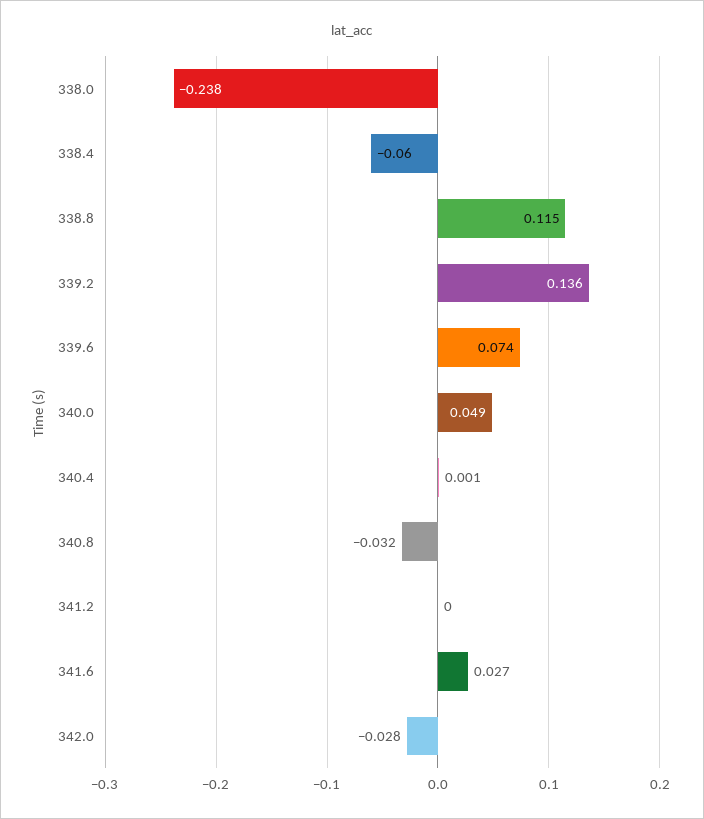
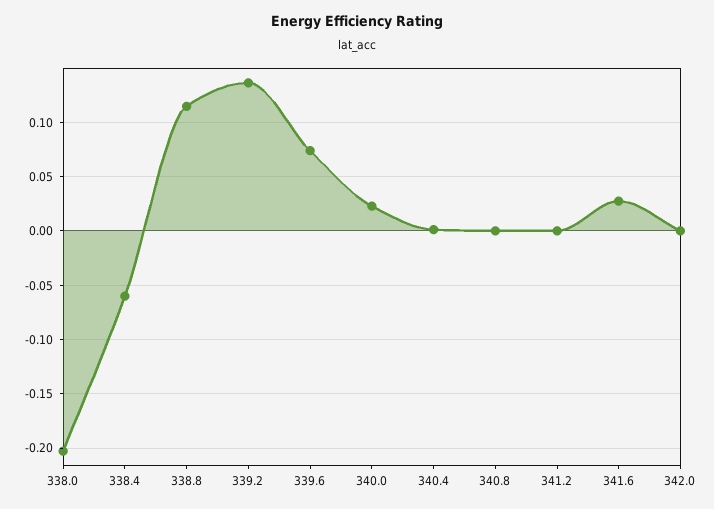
338.0: -0.238 -> -0.2
340.0: 0.049 -> 0.02
340.8: -0.032 -> 0
342.0: -0.028 -> 0

